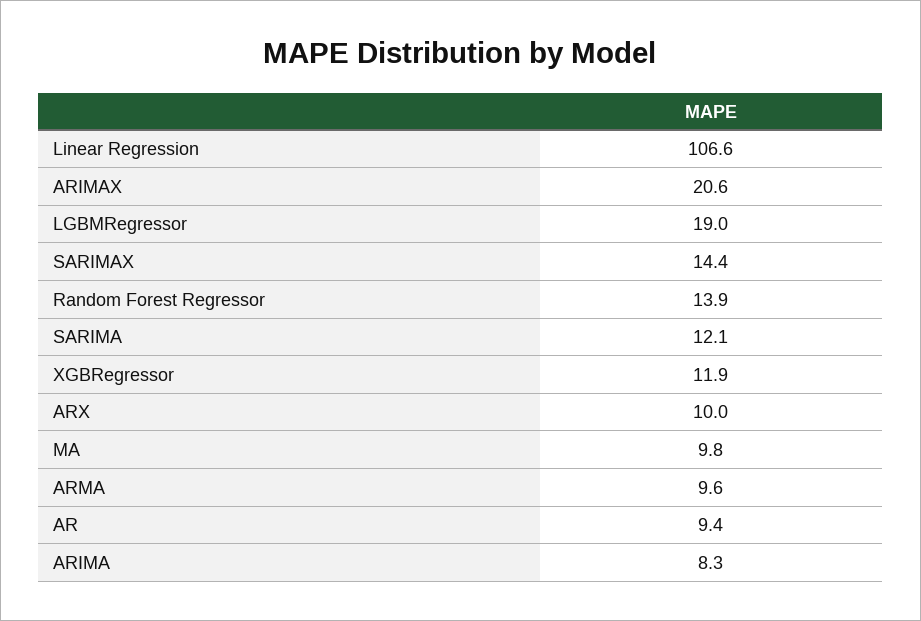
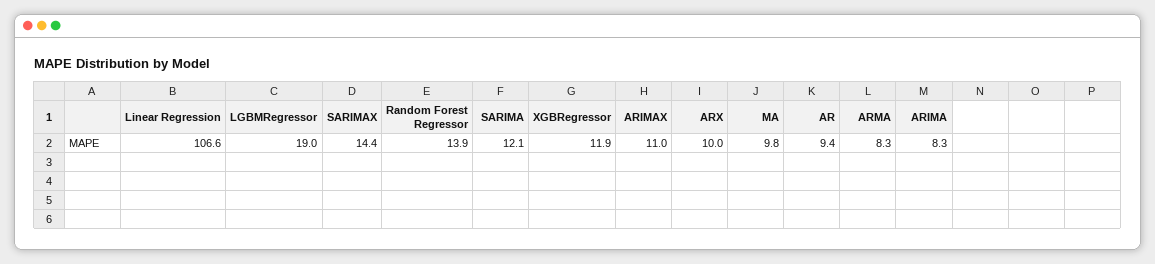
ARIMAX: 20.6 -> 11
ARMA: 9.6 -> 8.3

